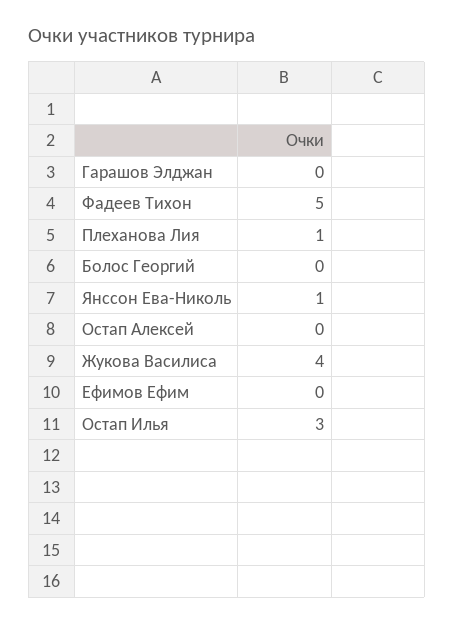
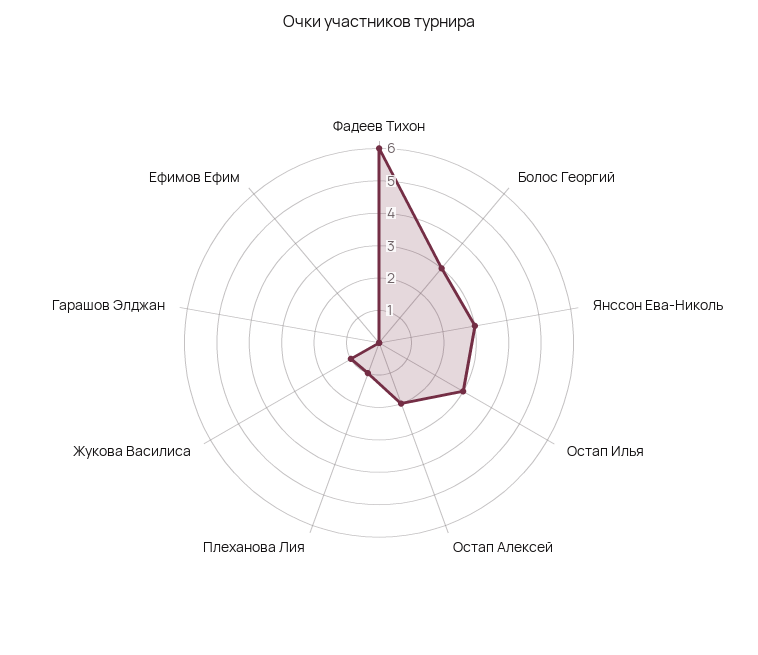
Фадеев Тихон: 5 -> 6
Болос Георгий: 0 -> 3
Янссон Ева-Николь: 1 -> 3
Остап Алексей: 0 -> 2
Жукова Василиса: 4 -> 1

